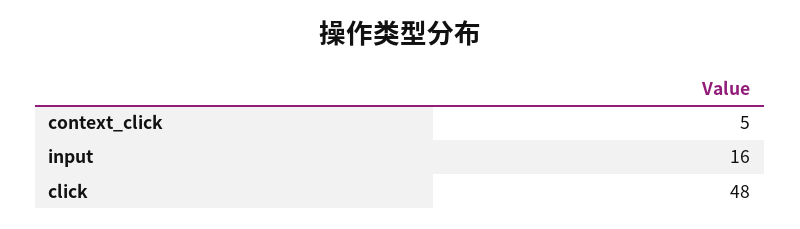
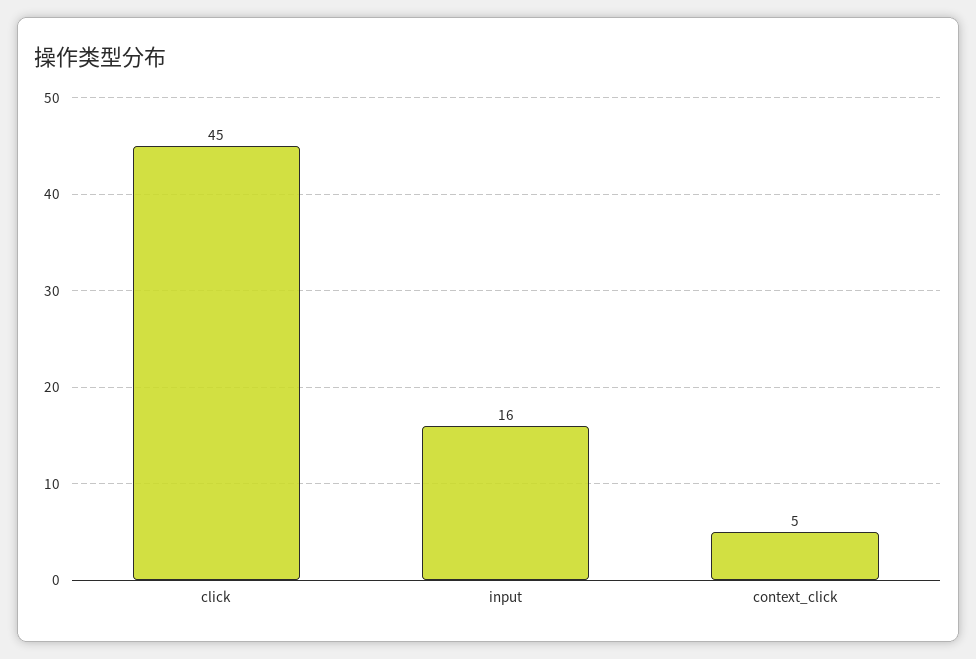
click: 48 -> 45

